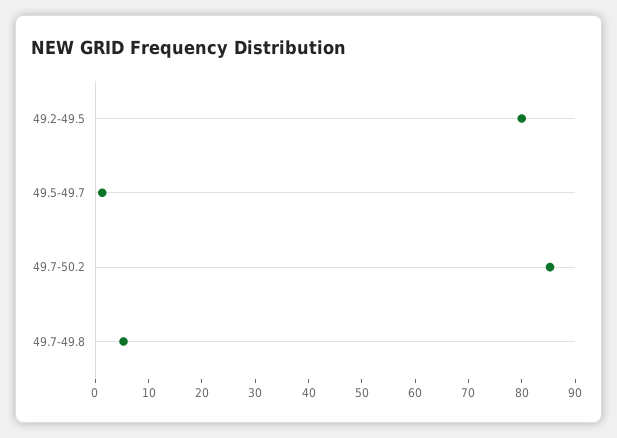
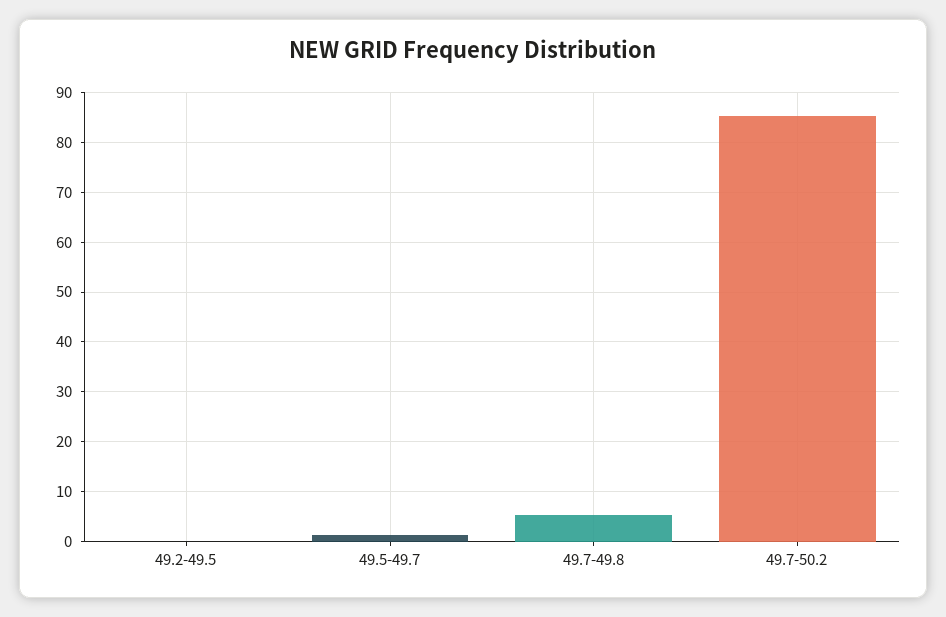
49.2-49.5: 80 -> 0

